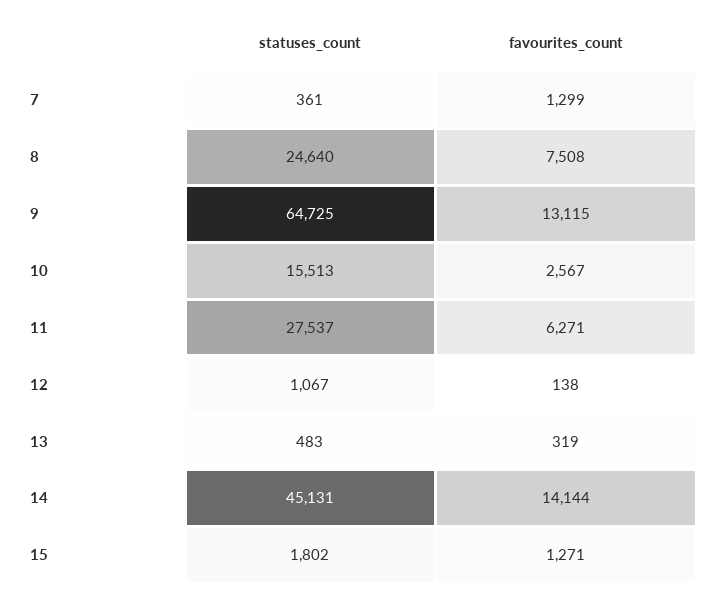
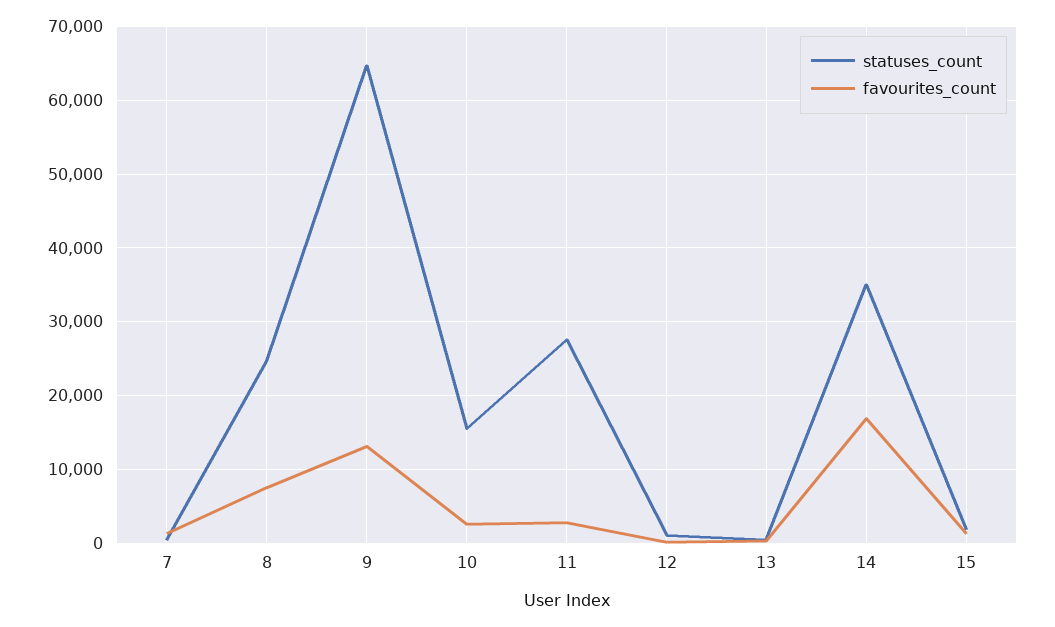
favourites_count, 11: 6271 -> 3000
statuses_count, 14: 45131 -> 35000
favourites_count, 14: 14144 -> 17000

